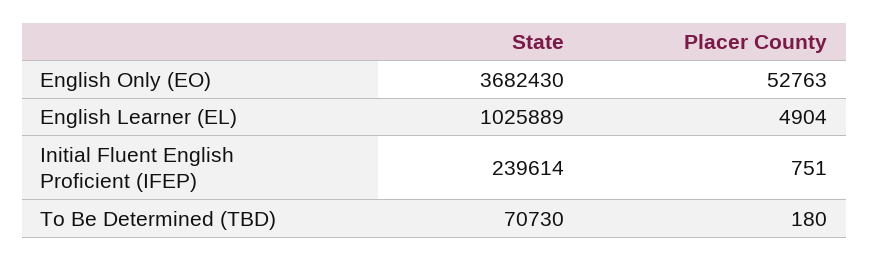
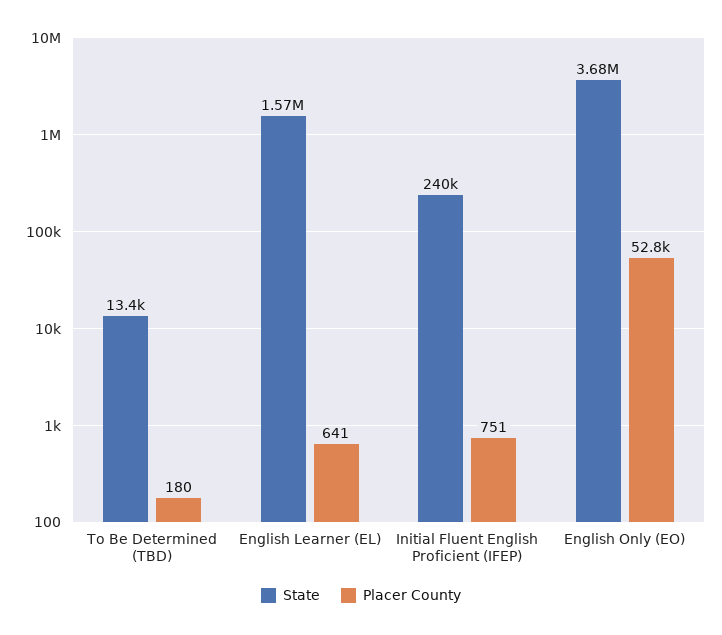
State, English Learner (EL): 1025889 -> 1570000
Placer County, English Learner (EL): 4904 -> 641
State, To Be Determined (TBD): 70730 -> 13400

